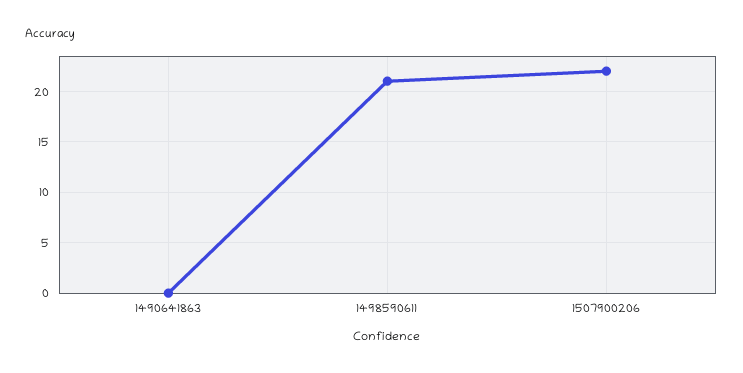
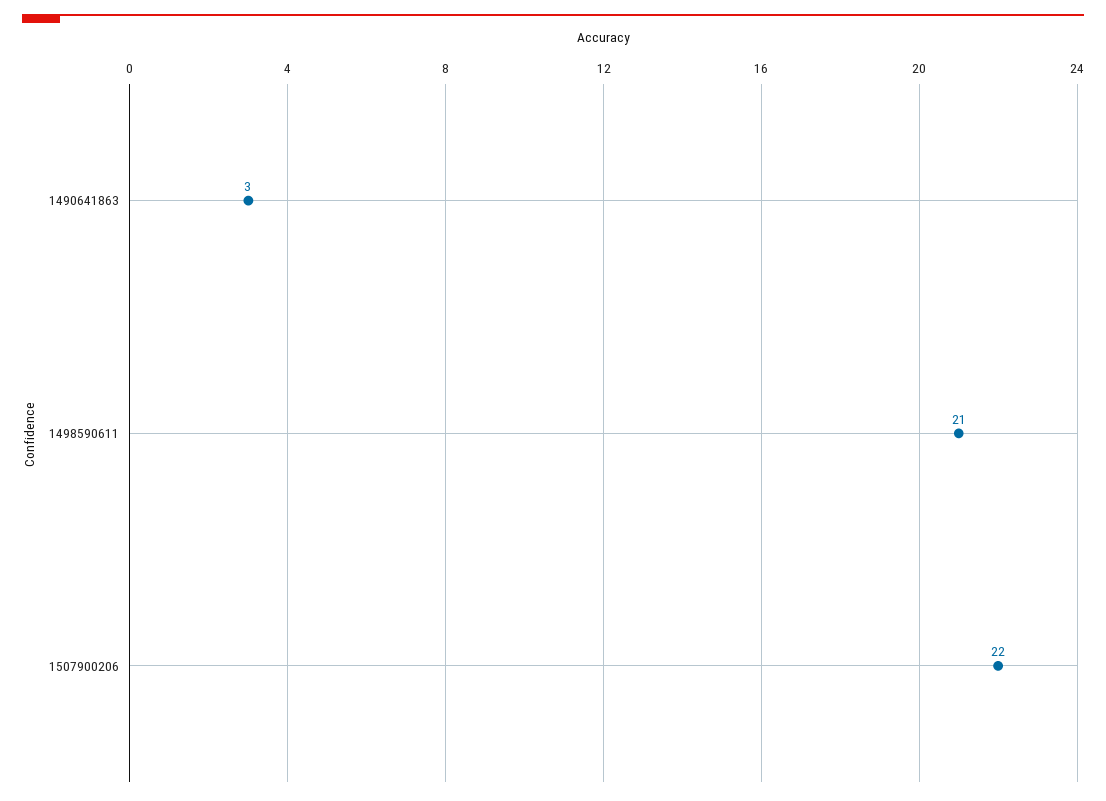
1490641863: 0 -> 3

